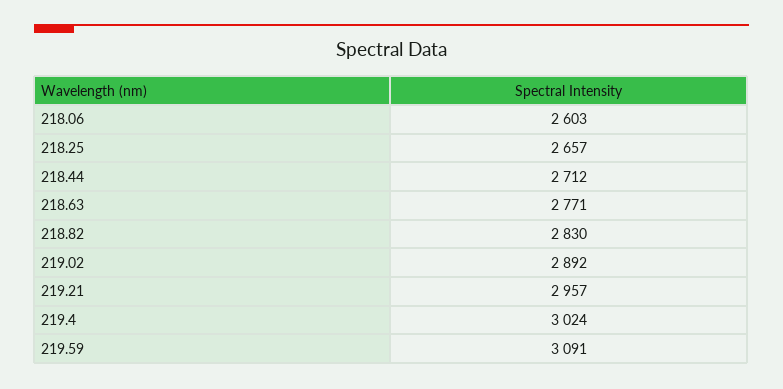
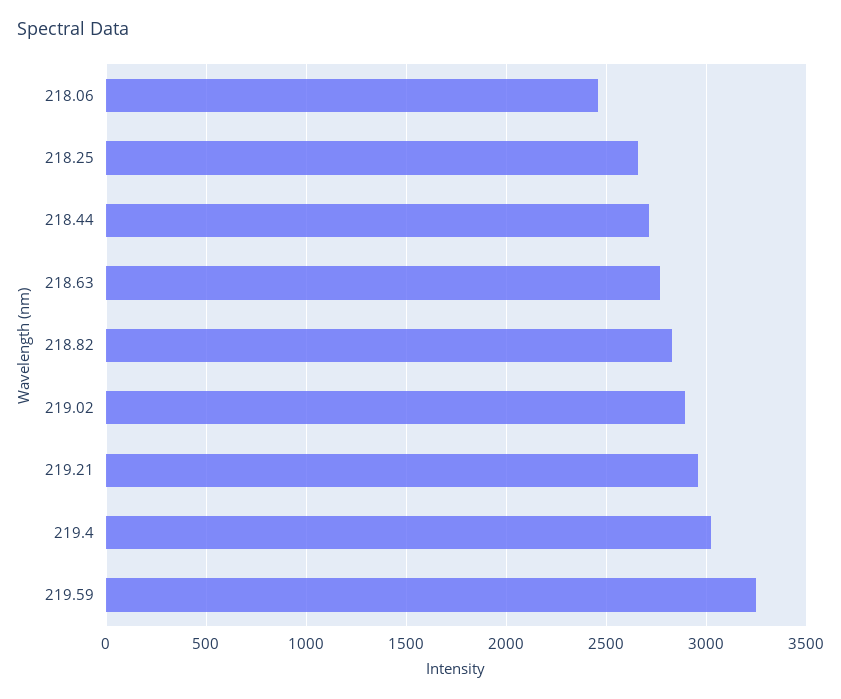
218.06: 2603 -> 2450
219.59: 3091 -> 3250

